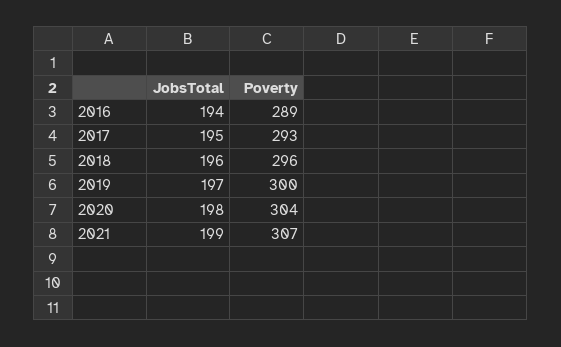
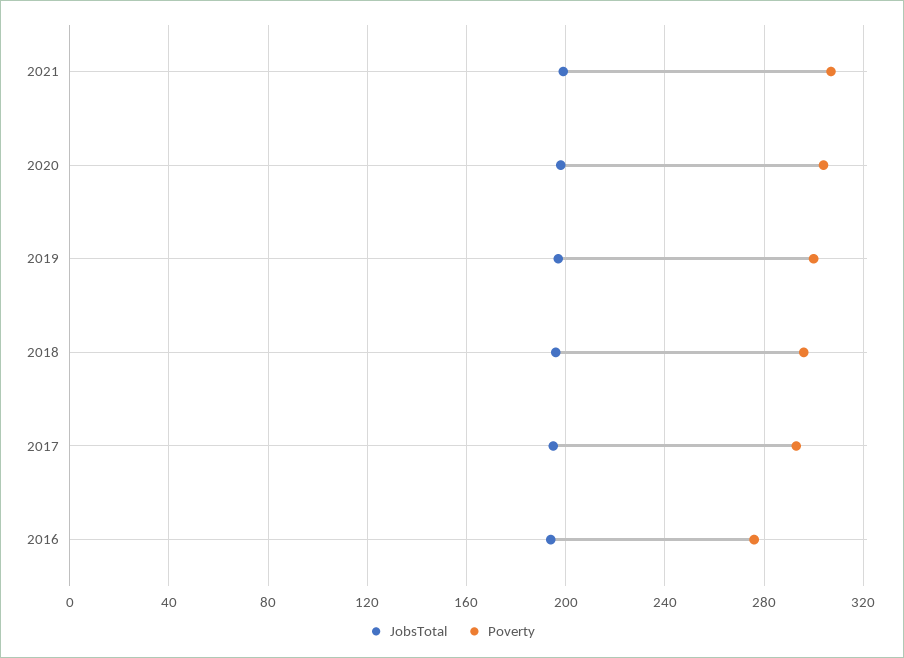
Poverty, 2016: 289 -> 275

